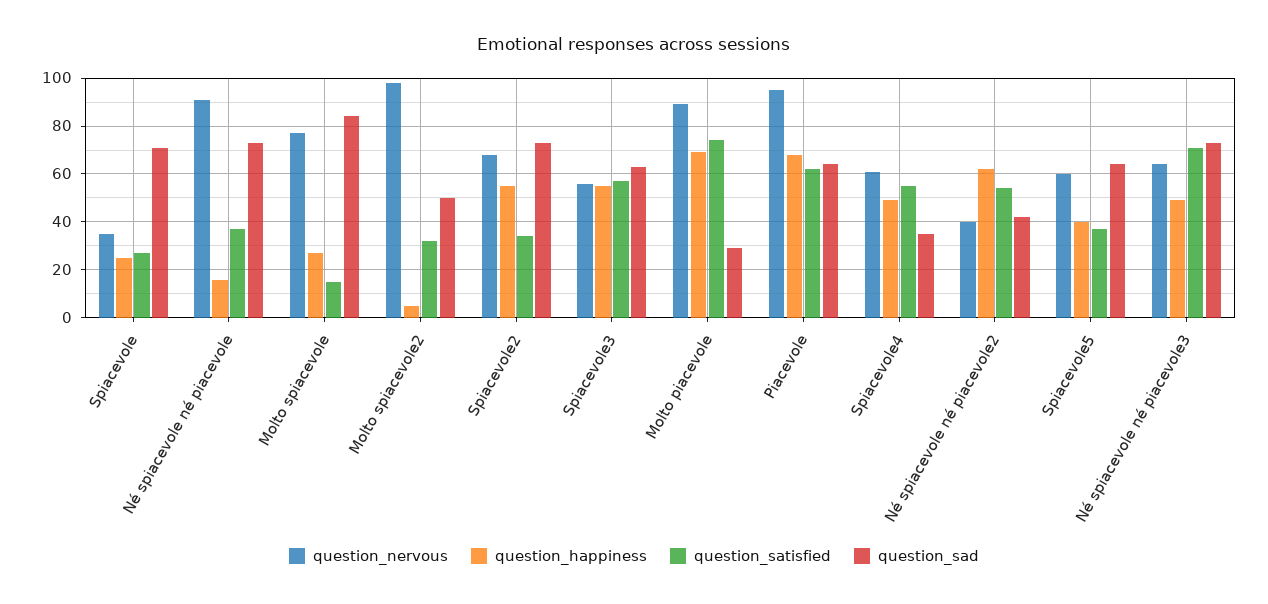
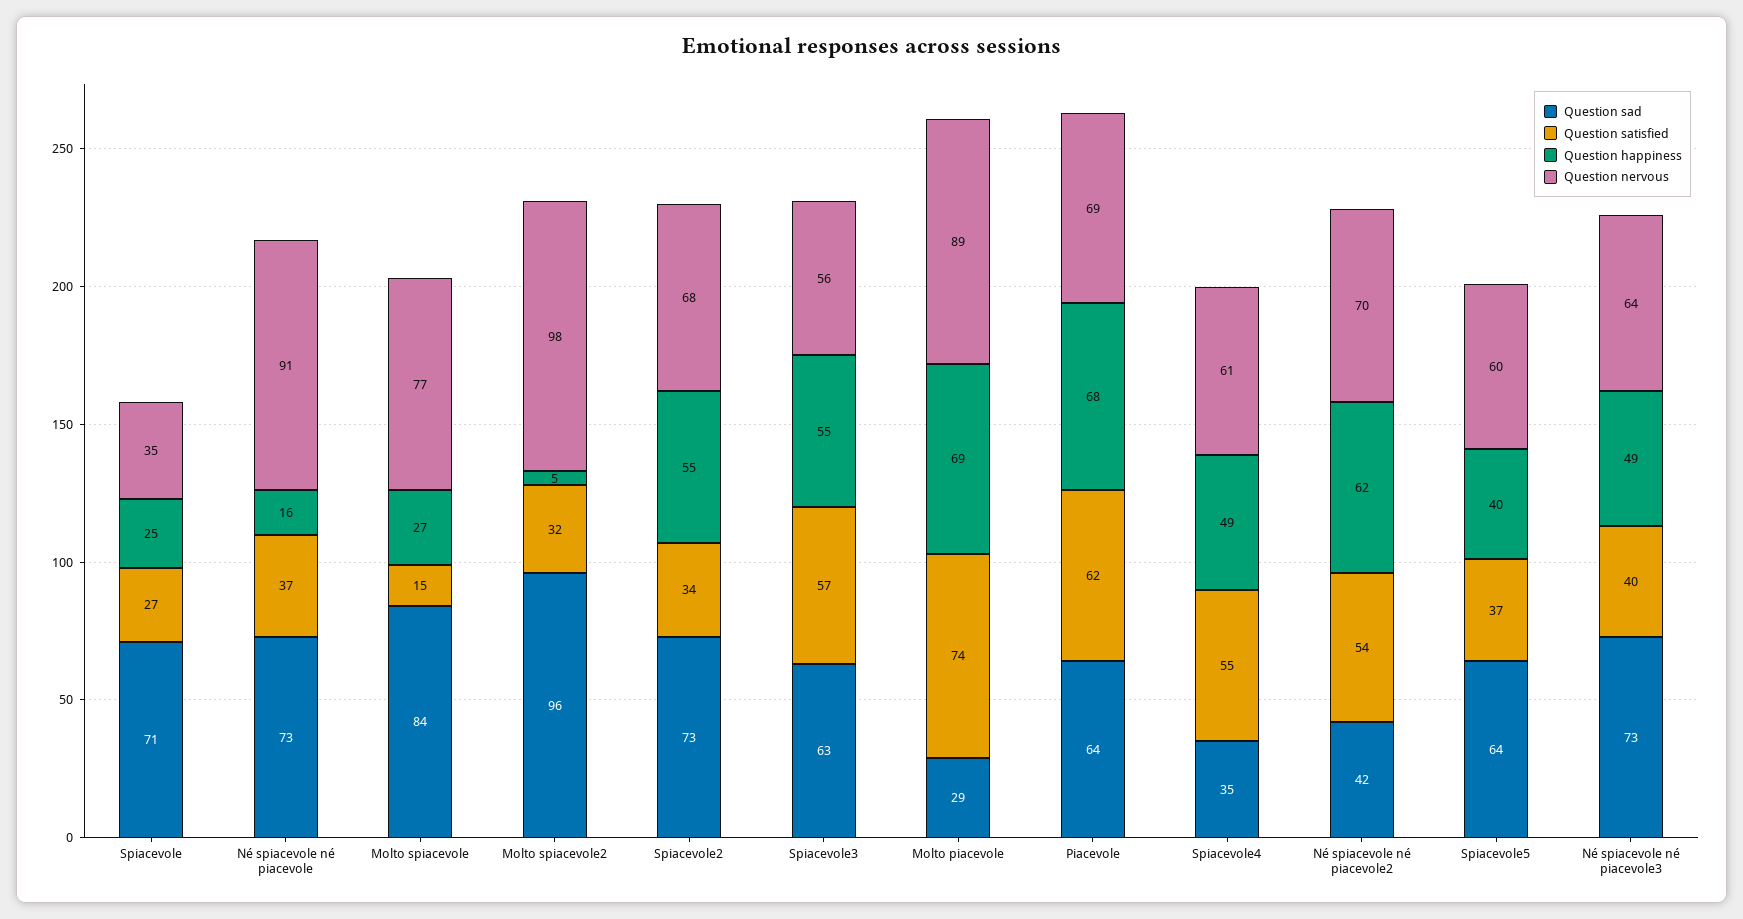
question_sad, Molto spiacevole2: 50 -> 96
question_nervous, Piacevole: 95 -> 69
question_nervous, Né spiacevole né piacevole2: 40 -> 70
question_satisfied, Né spiacevole né piacevole3: 70 -> 40

